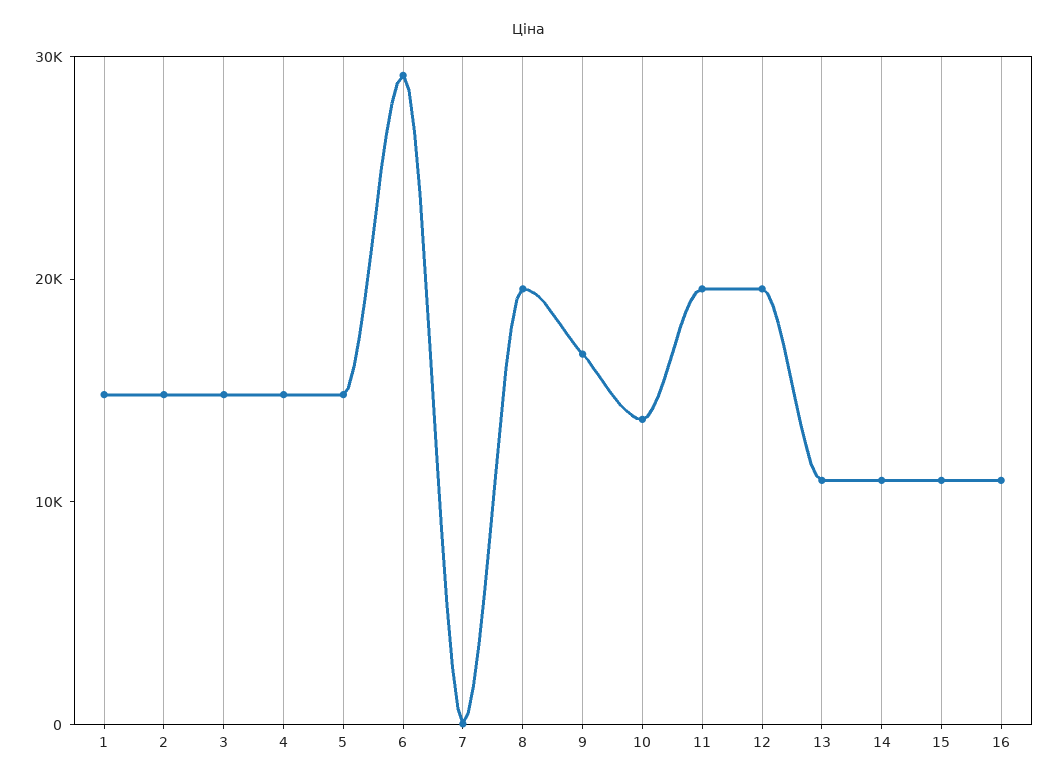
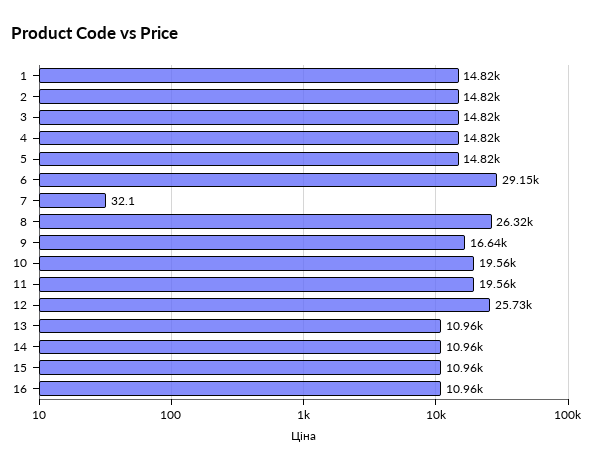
8: 20000 -> 26320
10: 14000 -> 19560
12: 20000 -> 25730

